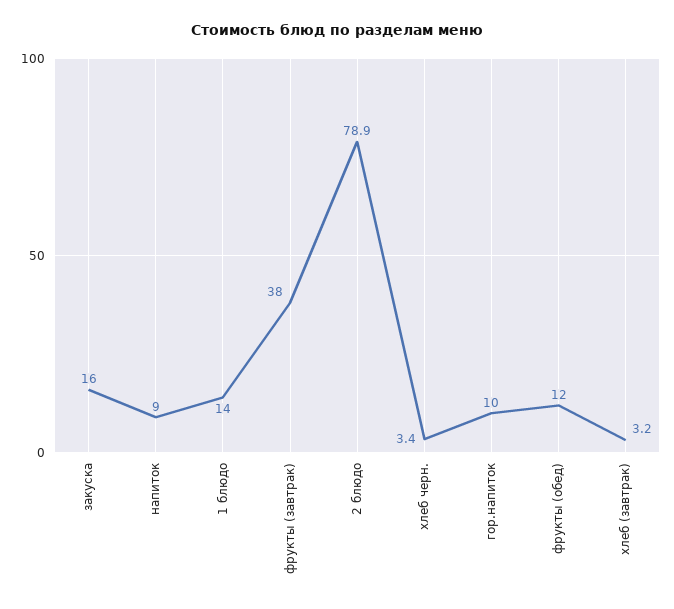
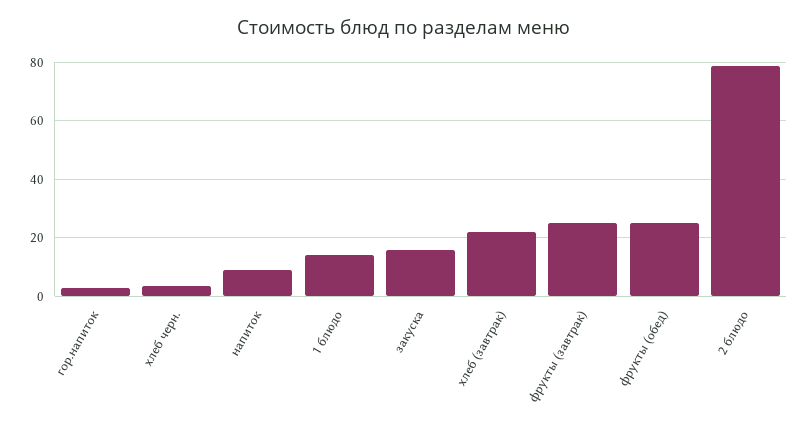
фрукты (завтрак): 38 -> 25
гор.напиток: 10 -> 2.5
фрукты (обед): 12 -> 25
хлеб (завтрак): 3.2 -> 22.5

